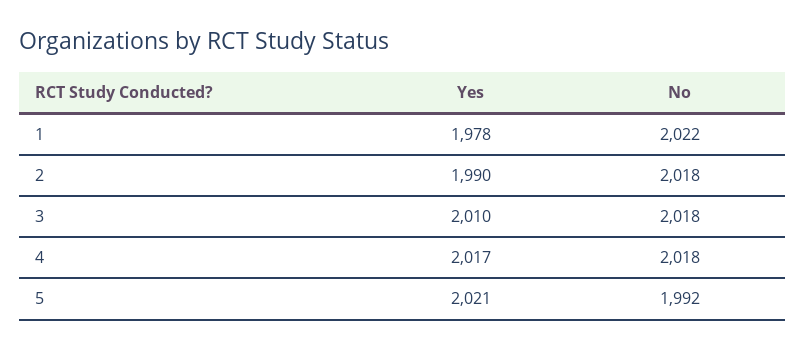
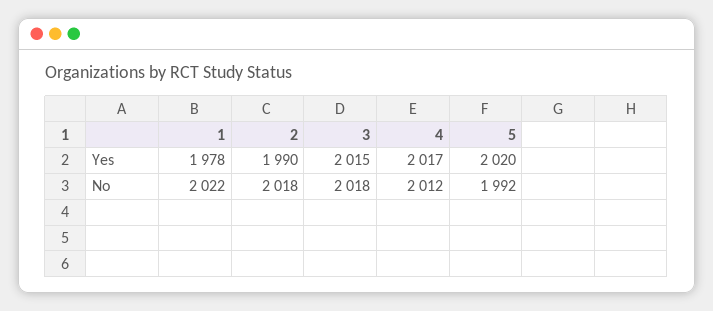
Yes, 3: 2010 -> 2015
No, 4: 2018 -> 2012
Yes, 5: 2021 -> 2020

